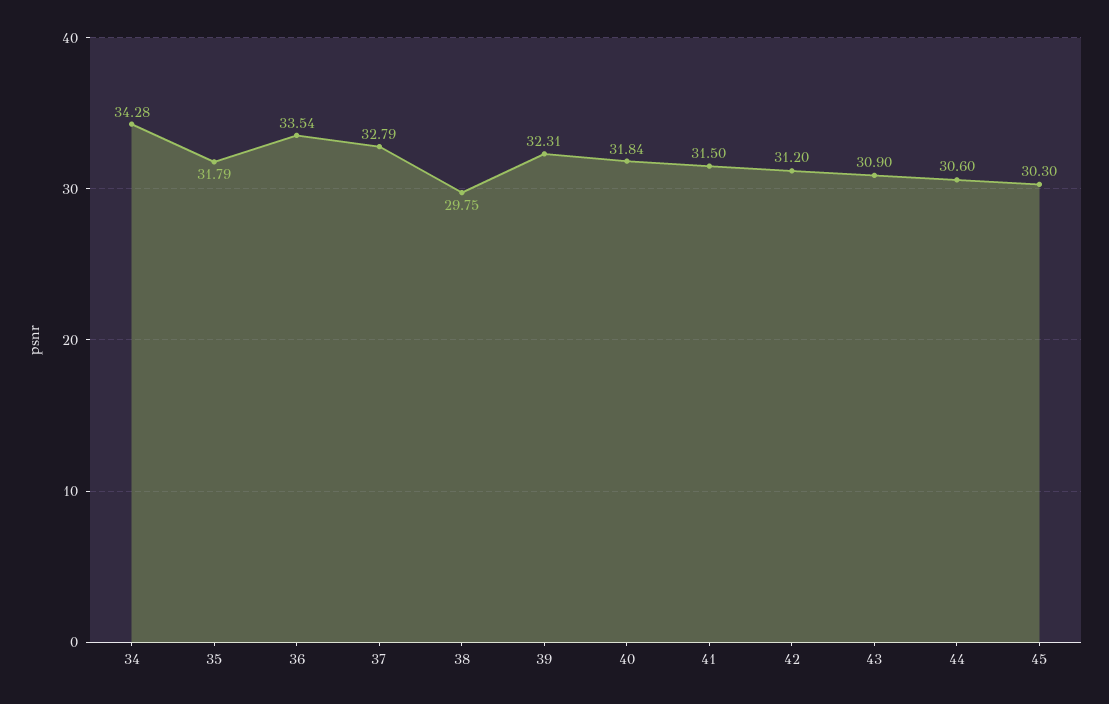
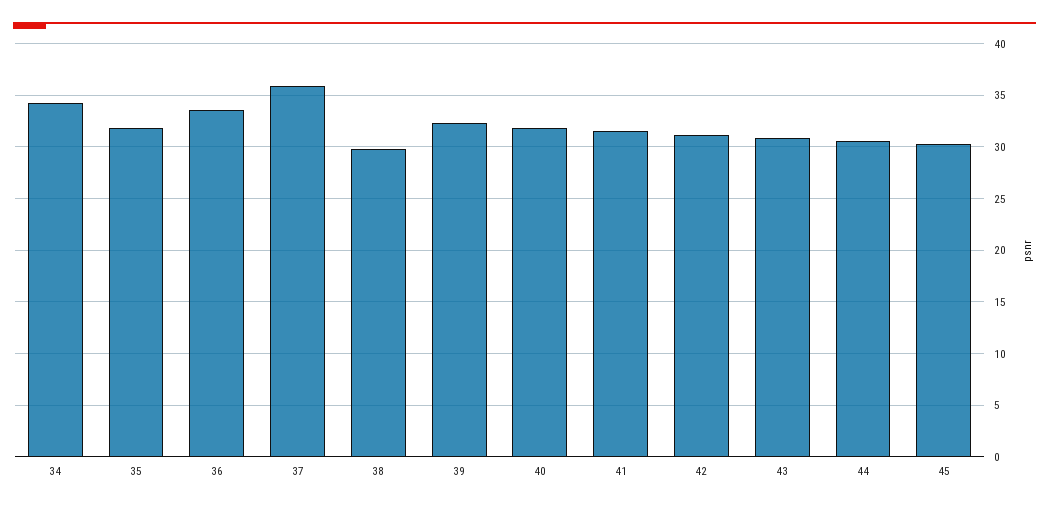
37: 32.79 -> 36

